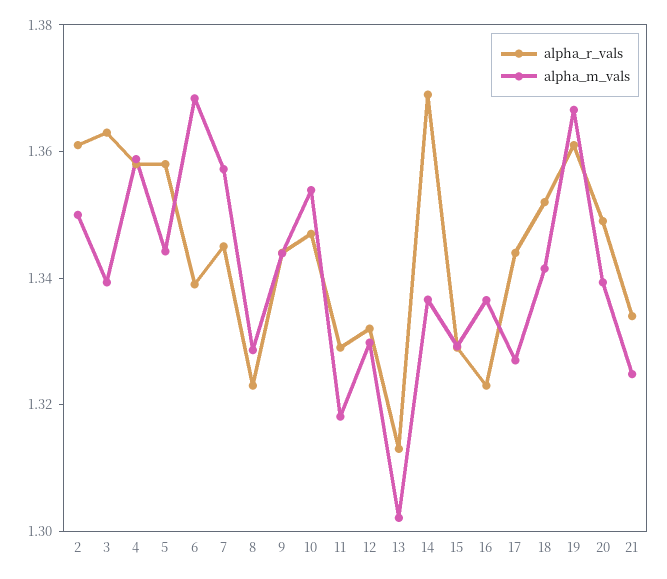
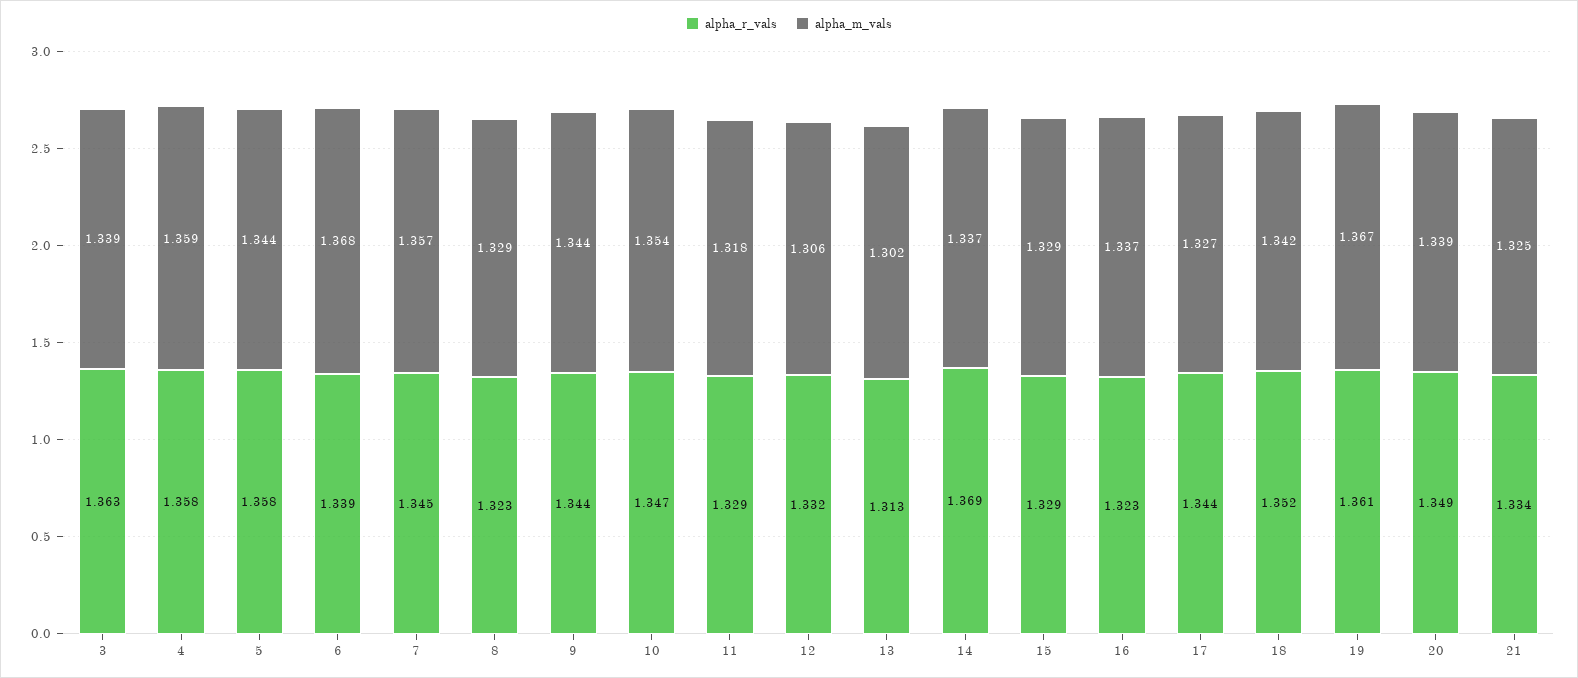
alpha_r_vals, 2: 1.36 -> none
alpha_m_vals, 2: 1.35 -> none
alpha_m_vals, 12: 1.33 -> 1.306

